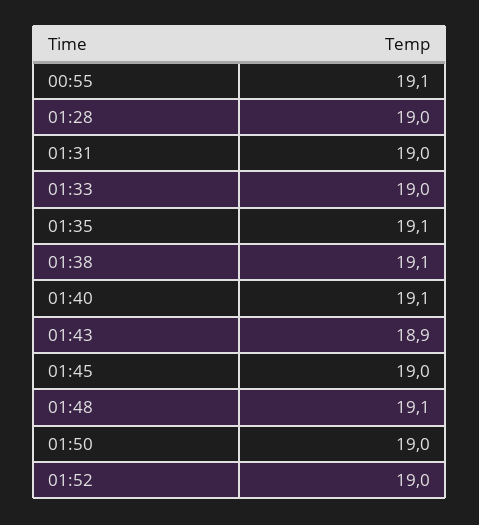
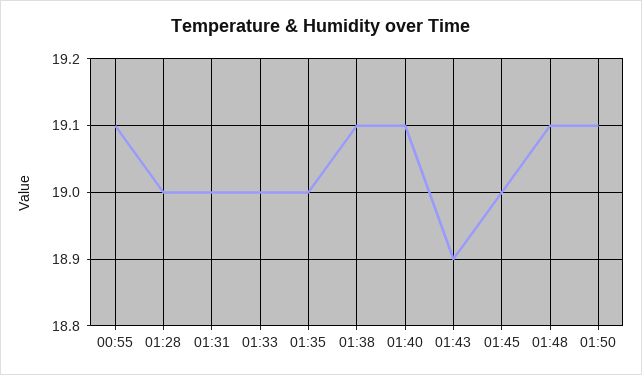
01:35: 19.1 -> 19
01:50: 19 -> 19.1
01:52: 19 -> none

